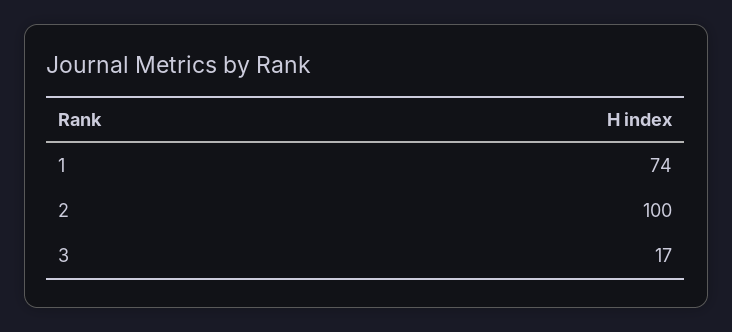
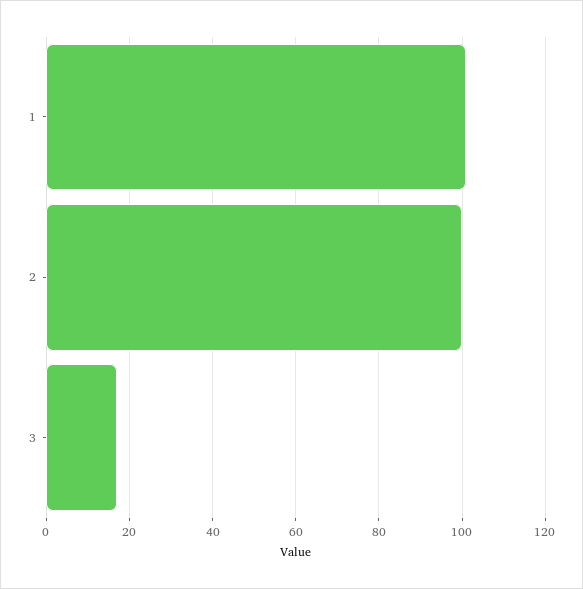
1: 74 -> 100

